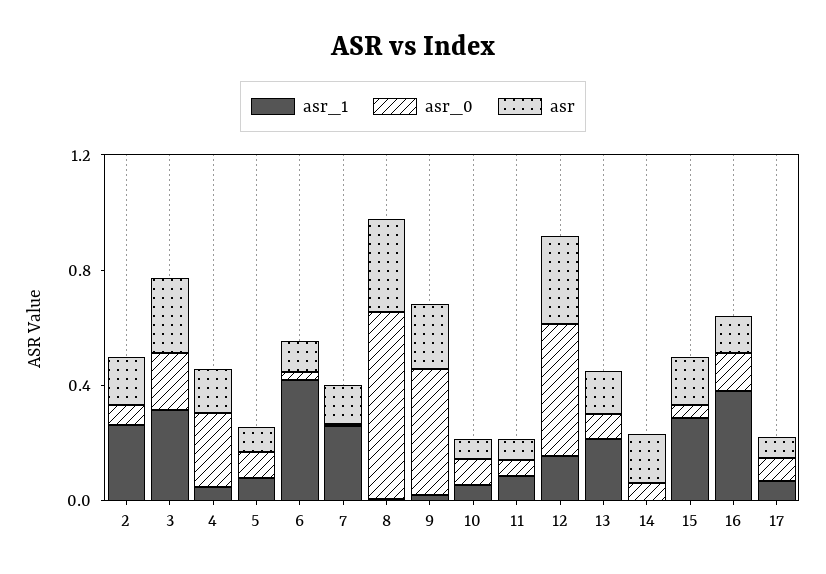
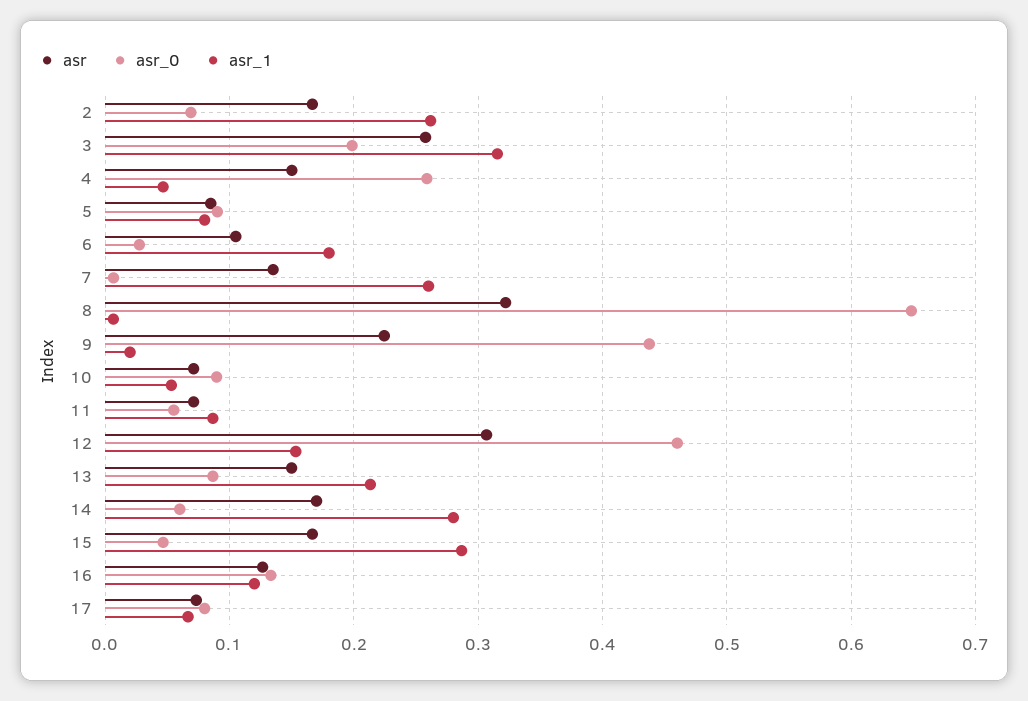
asr_1, 6: 0.4 -> 0.18
asr_1, 14: 0 -> 0.28
asr_1, 16: 0.4 -> 0.12

